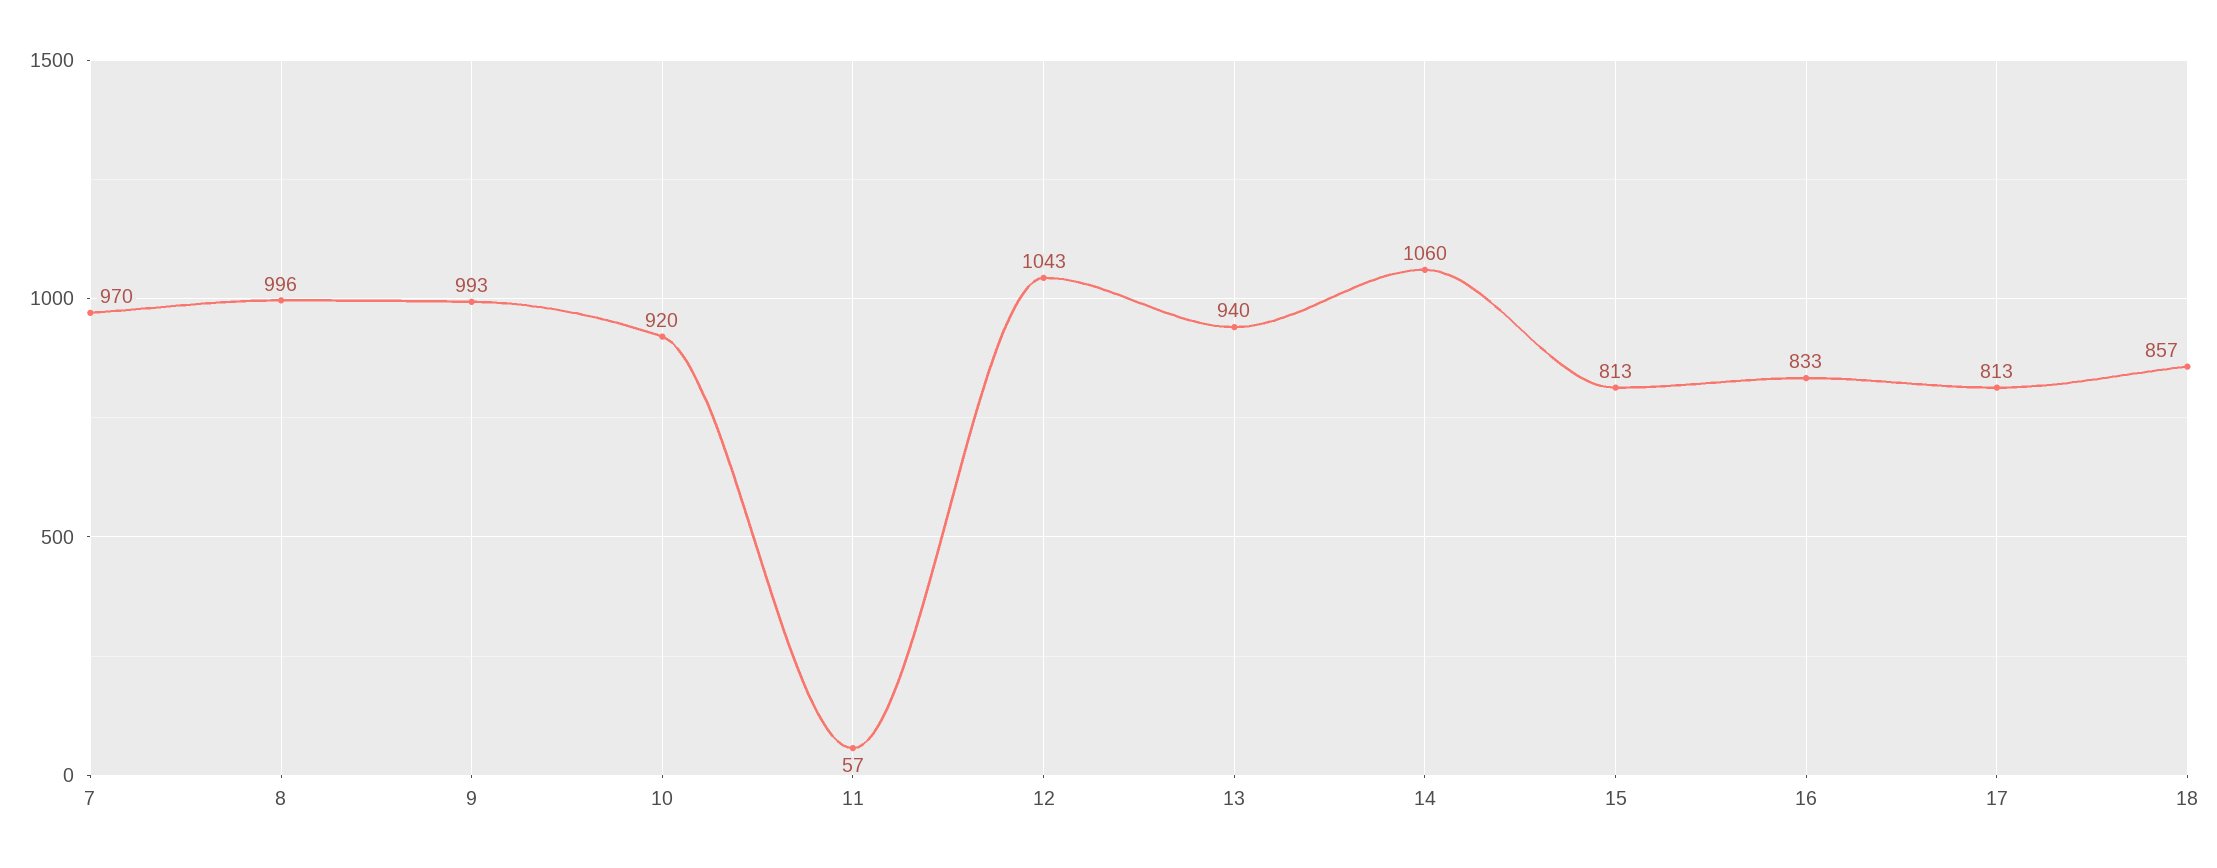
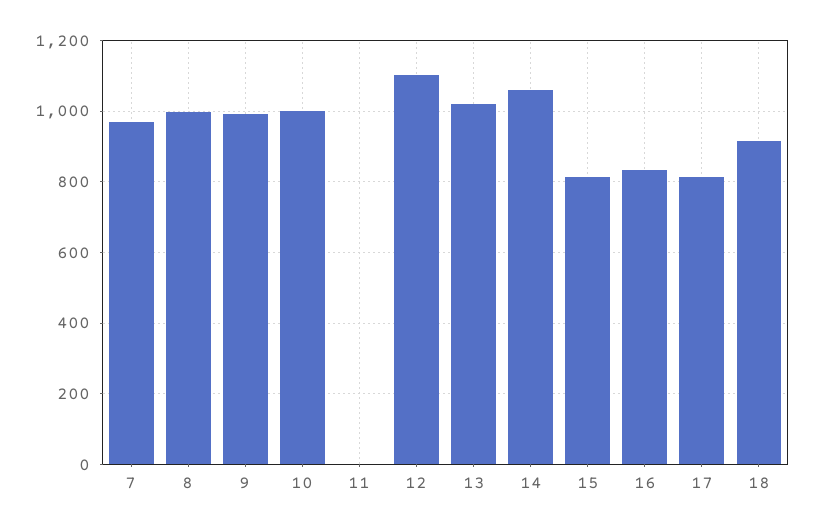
10: 920 -> 1000
11: 57 -> 0
12: 1043 -> 1100
13: 940 -> 1020
18: 857 -> 920

